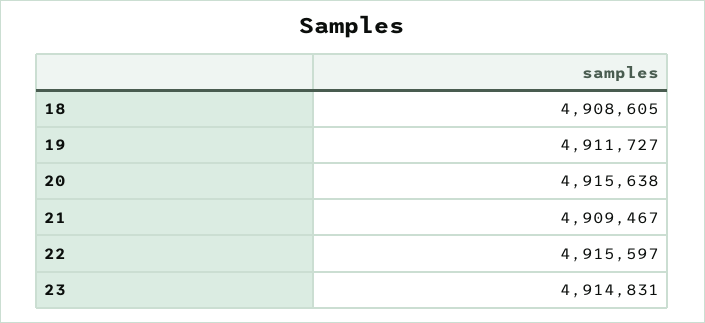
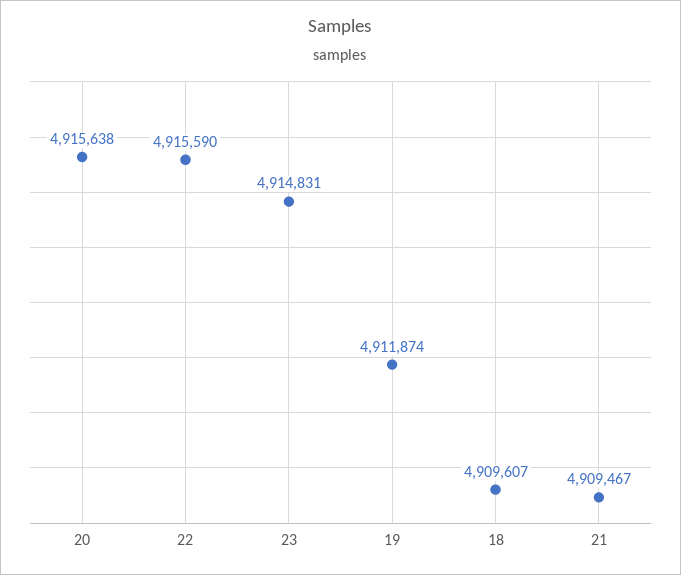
18: 4908605 -> 4909607
19: 4911727 -> 4911874
22: 4915597 -> 4915590

